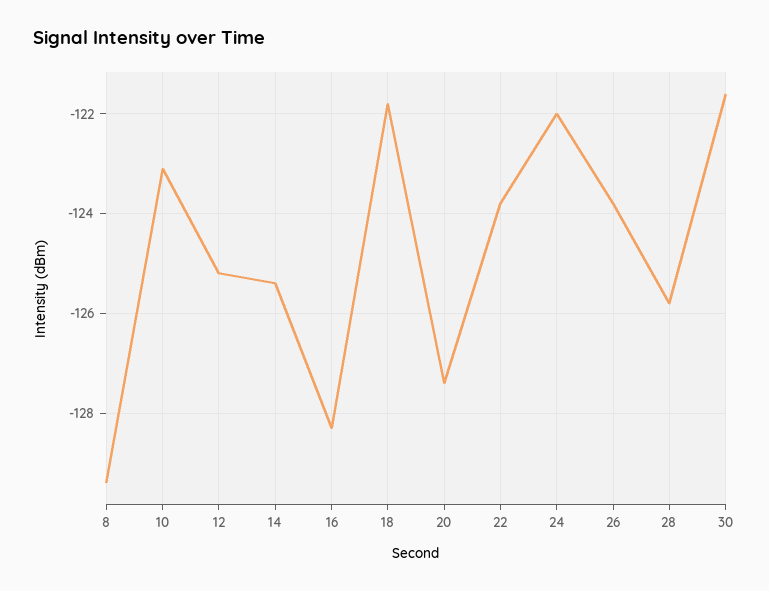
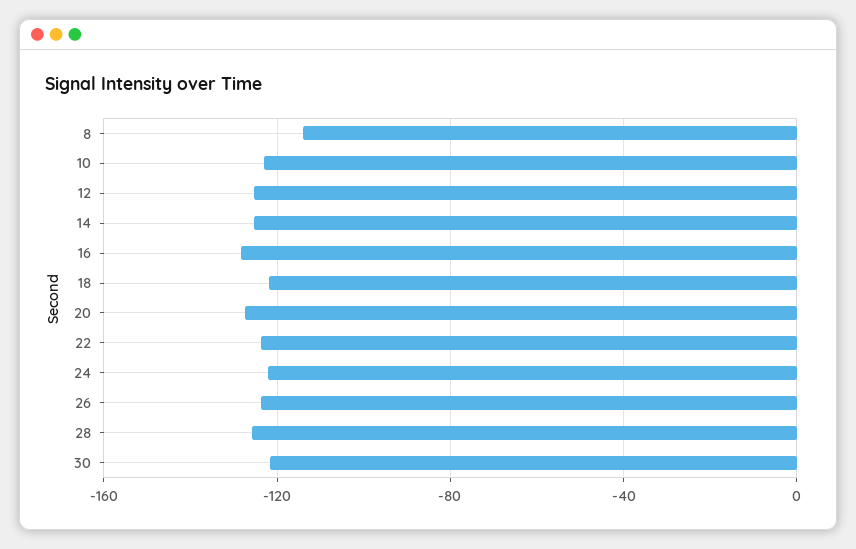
8: -129.5 -> -115

